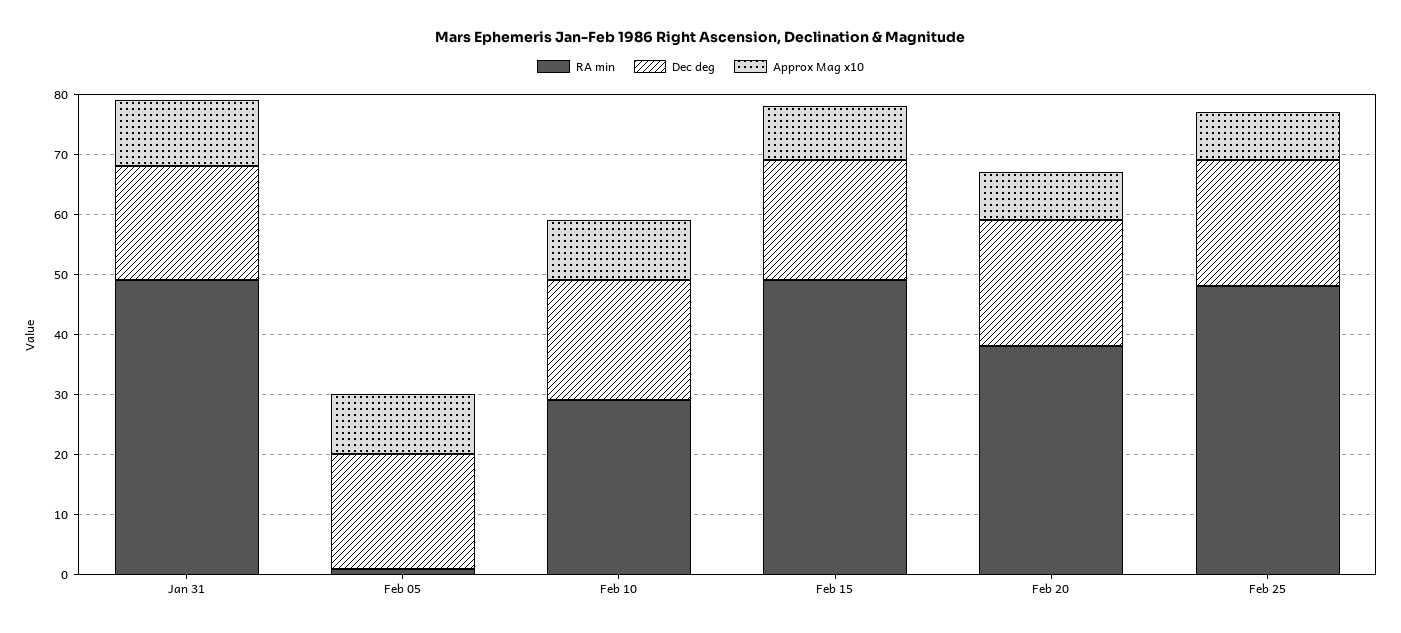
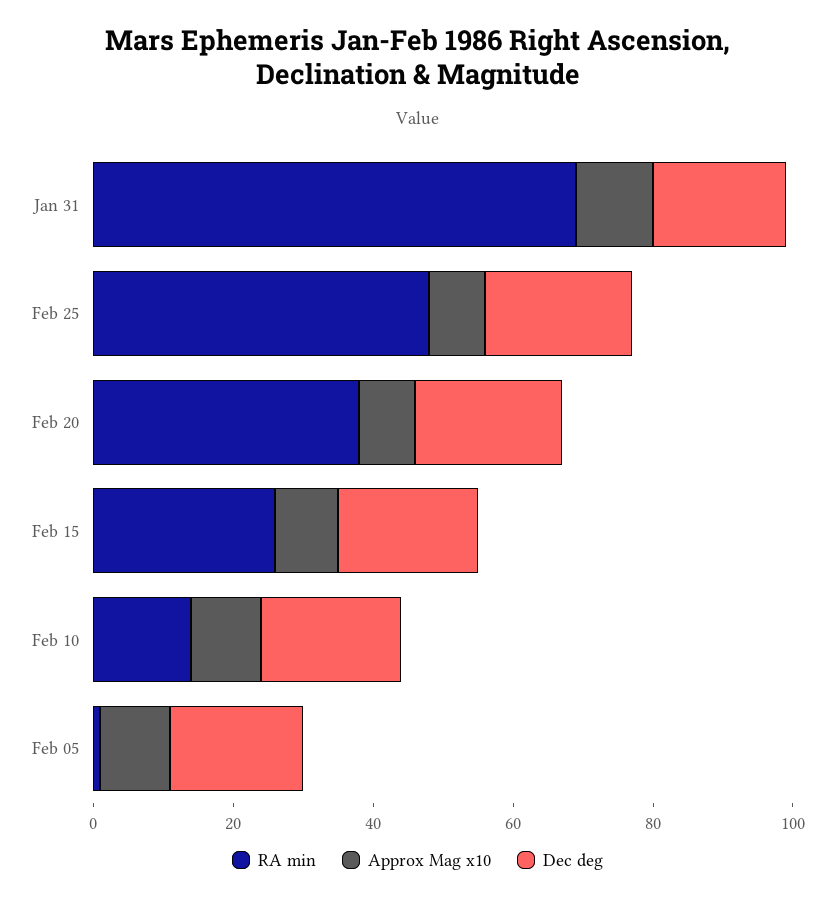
RA min, Jan 31: 50 -> 70
RA min, Feb 10: 30 -> 15
RA min, Feb 15: 50 -> 25

